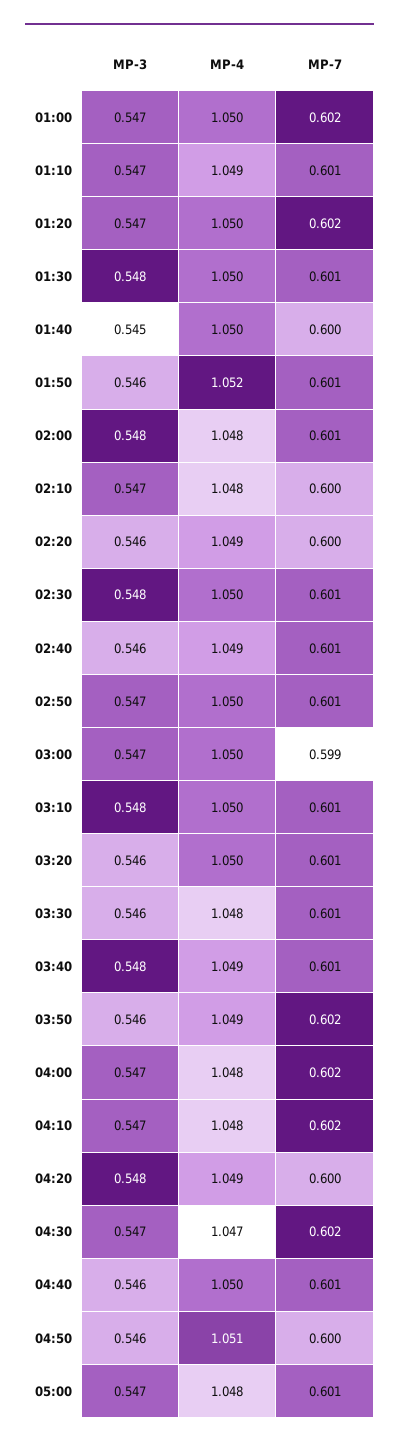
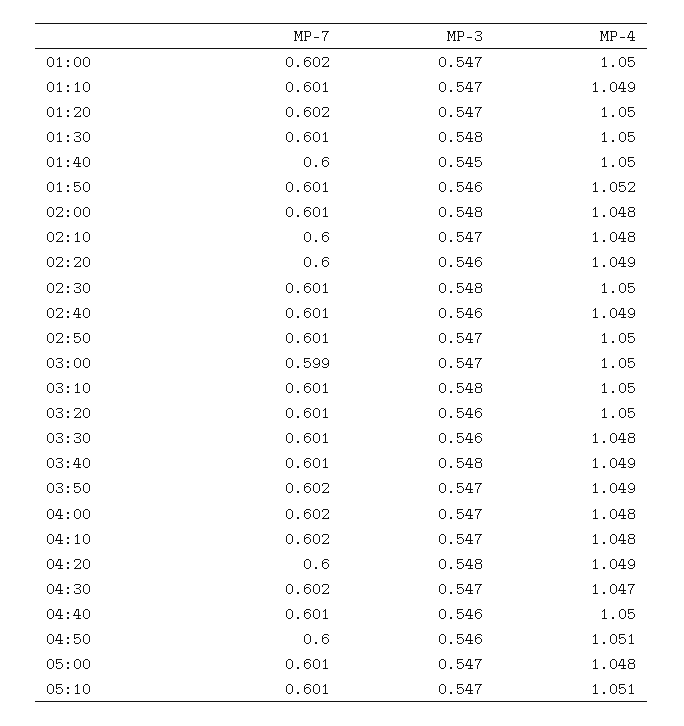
MP-3, 03:50: 0.546 -> 0.547
MP-7, 05:10: none -> 0.601
MP-3, 05:10: none -> 0.547
MP-4, 05:10: none -> 1.051

